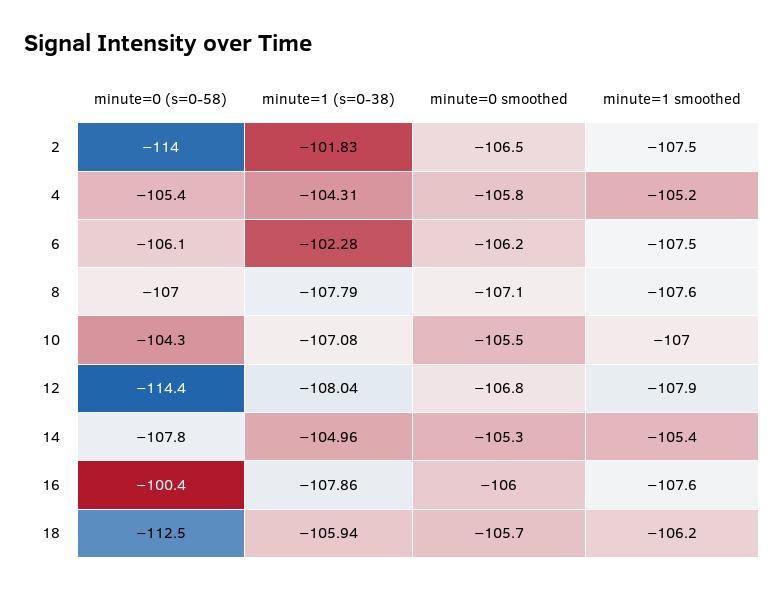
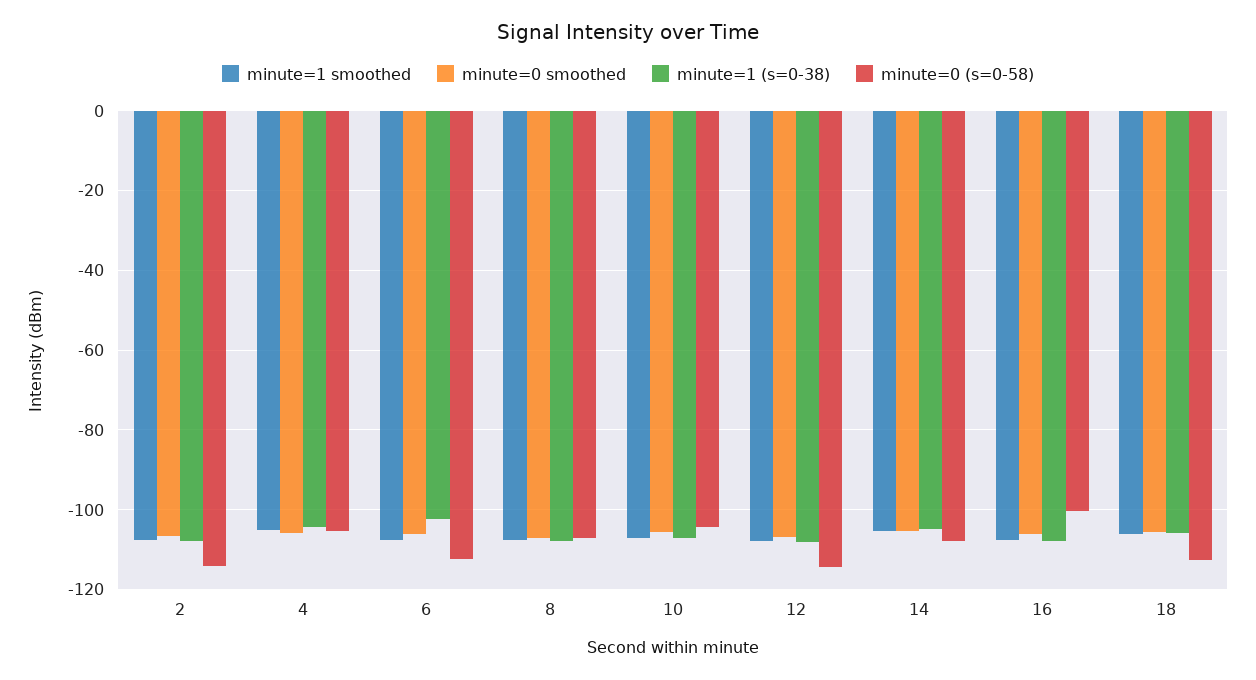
minute=1 (s=0-38), 2: -101.83 -> -108
minute=0 (s=0-58), 6: -106.1 -> -112

